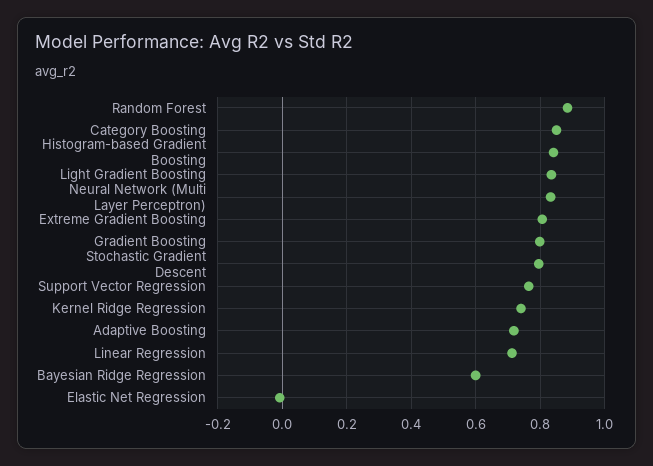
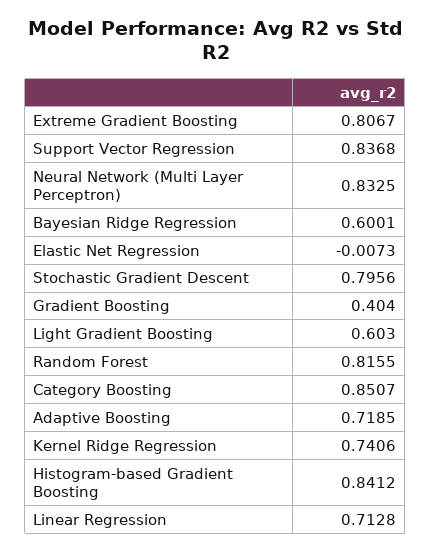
Random Forest: 0.88 -> 0.8155
Light Gradient Boosting: 0.84 -> 0.603
Gradient Boosting: 0.8 -> 0.404
Support Vector Regression: 0.76 -> 0.8368

